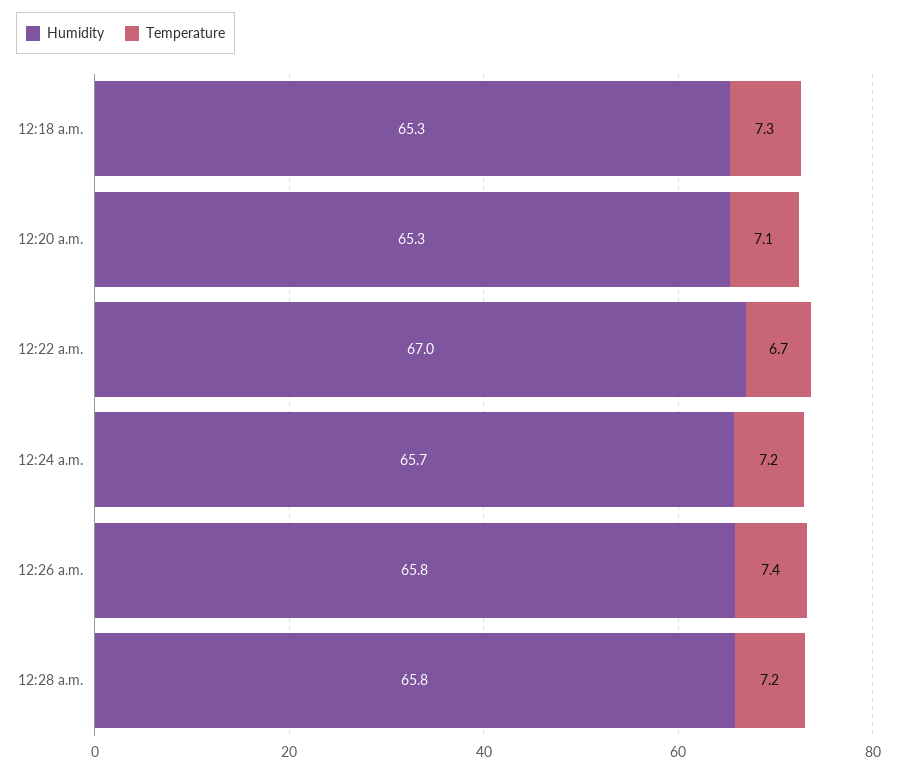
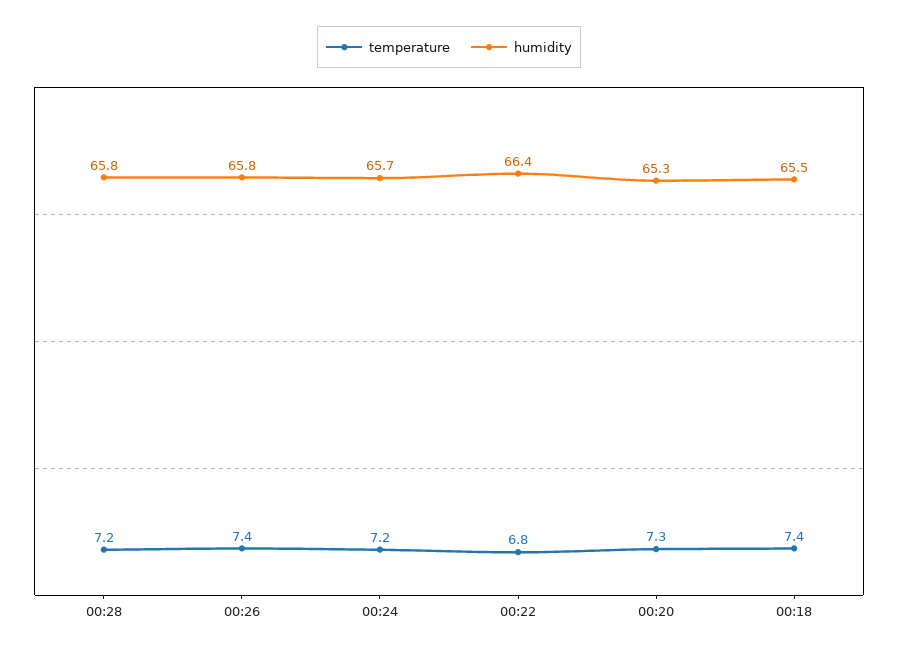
Humidity, 12:18 a.m.: 65.3 -> 65.5
Temperature, 12:18 a.m.: 7.3 -> 7.4
Temperature, 12:20 a.m.: 7.1 -> 7.3
Humidity, 12:22 a.m.: 67 -> 66.4
Temperature, 12:22 a.m.: 6.7 -> 6.8

